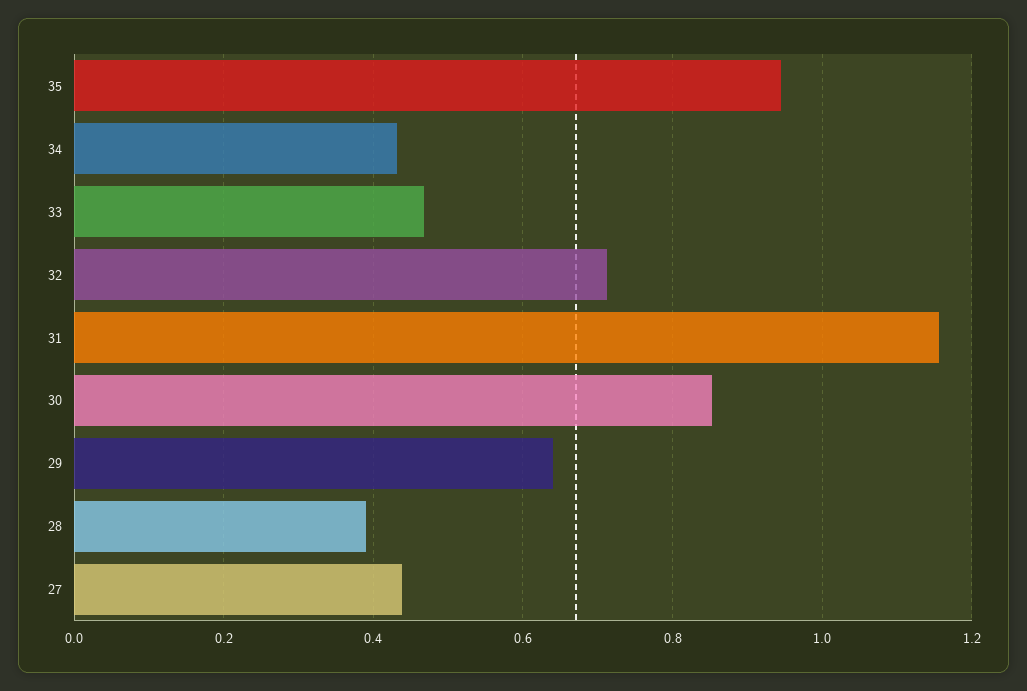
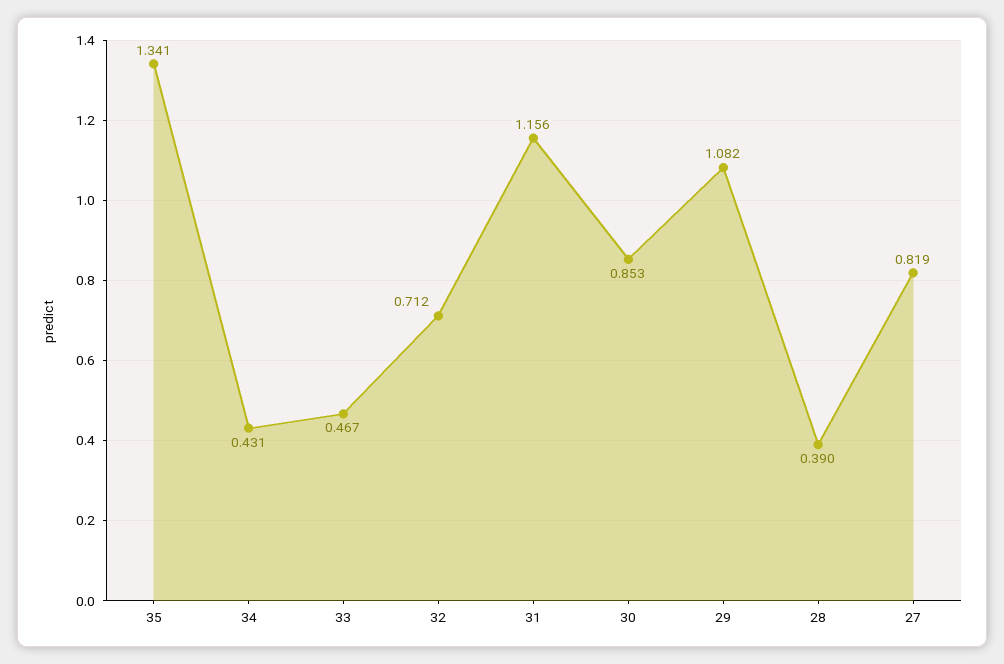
35: 0.94 -> 1.341
29: 0.64 -> 1.082
27: 0.44 -> 0.819

